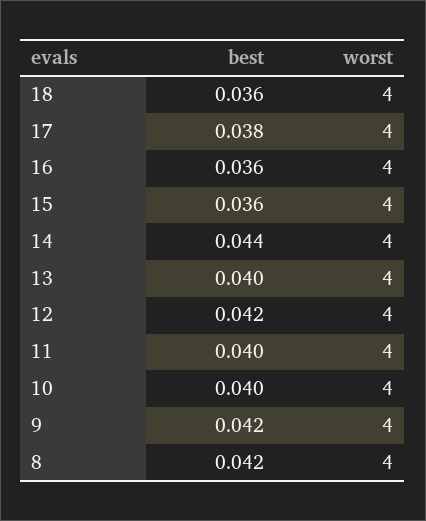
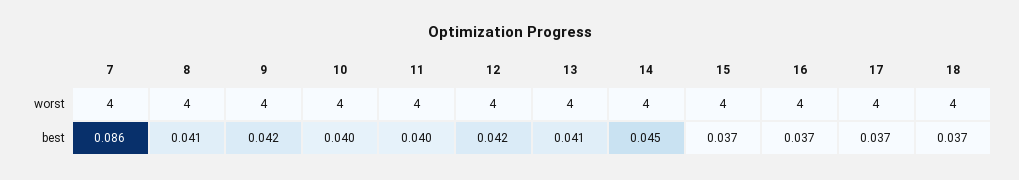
best, 18: 0.036 -> 0.037
best, 17: 0.038 -> 0.037
best, 16: 0.036 -> 0.037
best, 15: 0.036 -> 0.037
best, 14: 0.044 -> 0.045
best, 13: 0.04 -> 0.041
best, 8: 0.042 -> 0.041
worst, 7: none -> 4
best, 7: none -> 0.086

